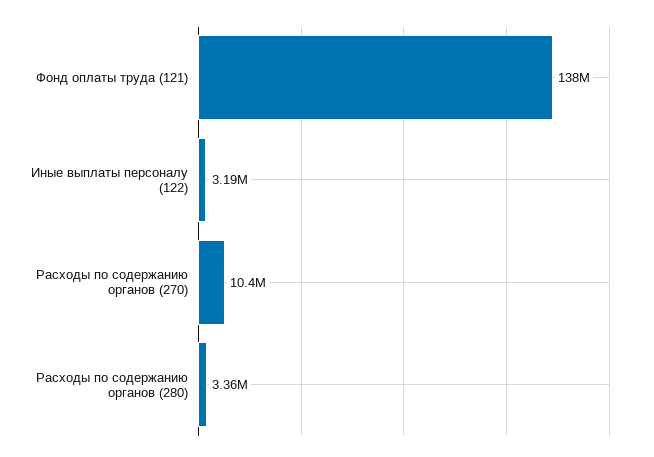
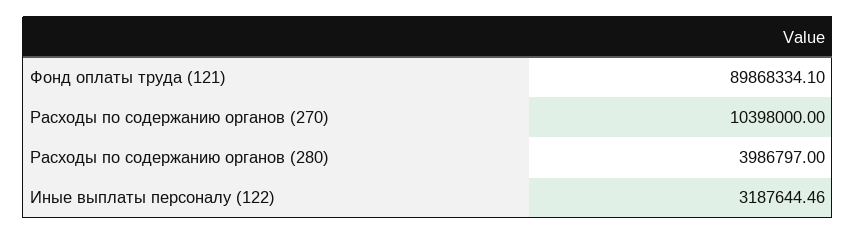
Фонд оплаты труда (121): 138000000 -> 89868334.1
Расходы по содержанию органов (280): 3360000 -> 3986797

